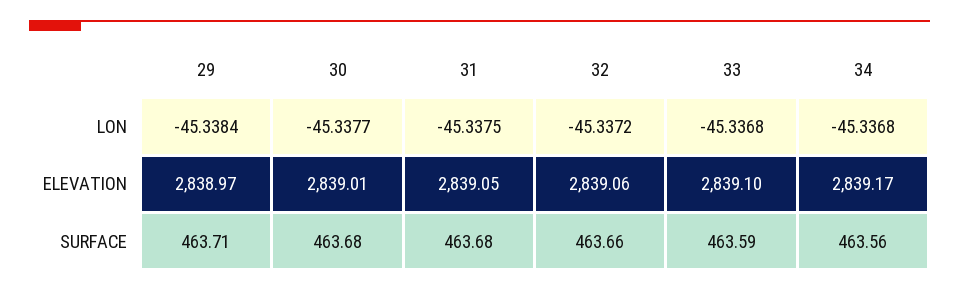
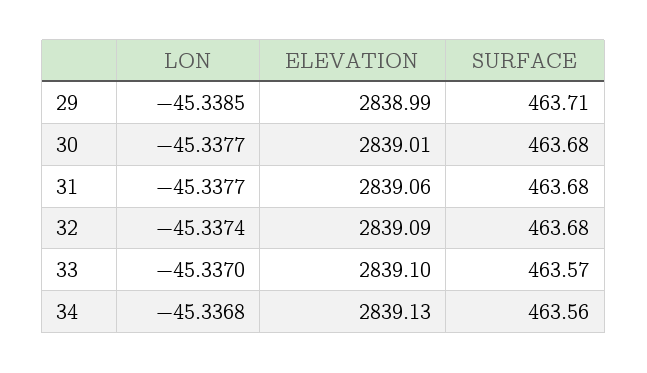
29, LON: -45.3384 -> -45.3385
31, LON: -45.3375 -> -45.3377
32, LON: -45.3372 -> -45.3374
33, LON: -45.3368 -> -45.337
29, ELEVATION: 2838.97 -> 2838.99
31, ELEVATION: 2839.05 -> 2839.06
32, ELEVATION: 2839.06 -> 2839.09
34, ELEVATION: 2839.17 -> 2839.13
32, SURFACE: 463.66 -> 463.68
33, SURFACE: 463.59 -> 463.57

